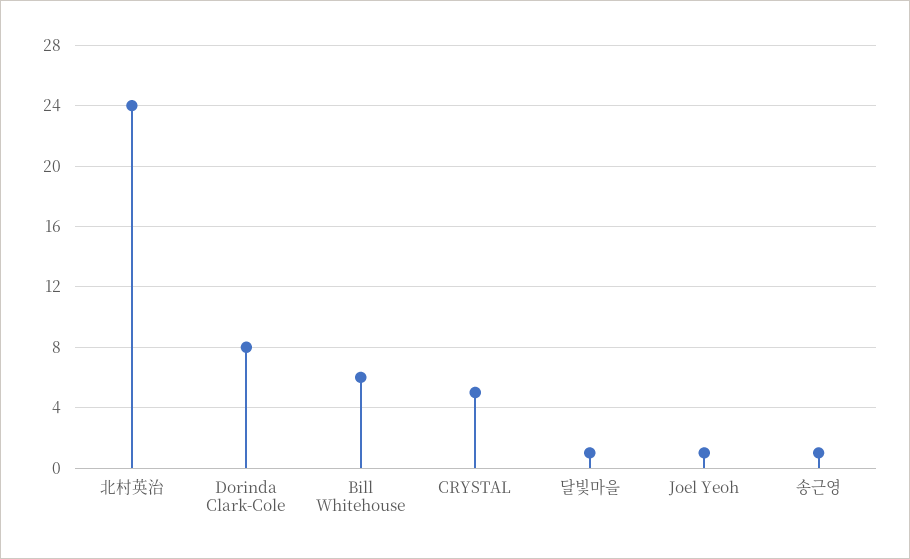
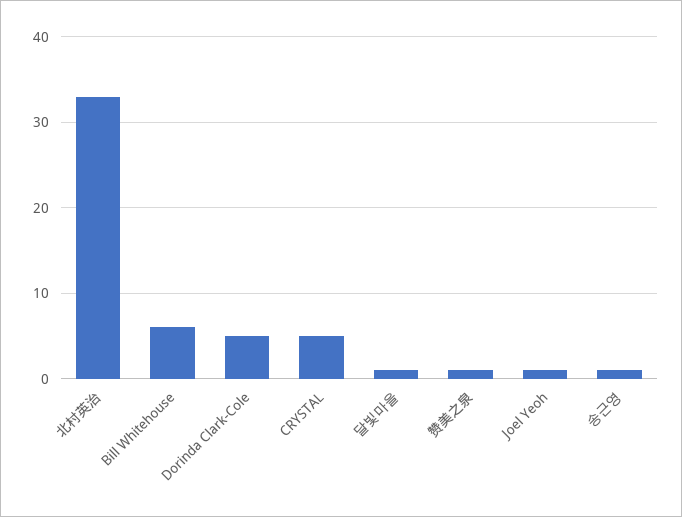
北村英治: 24 -> 33
Dorinda Clark-Cole: 8 -> 5
赞美之泉: none -> 1

